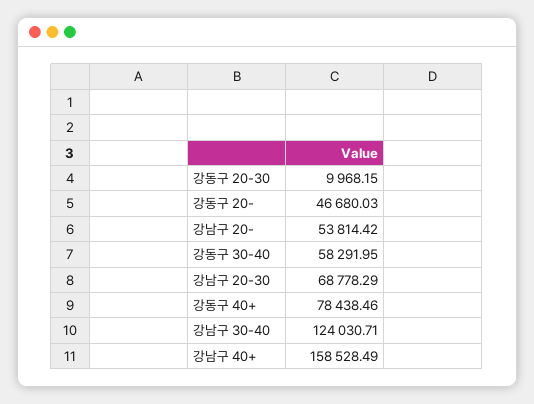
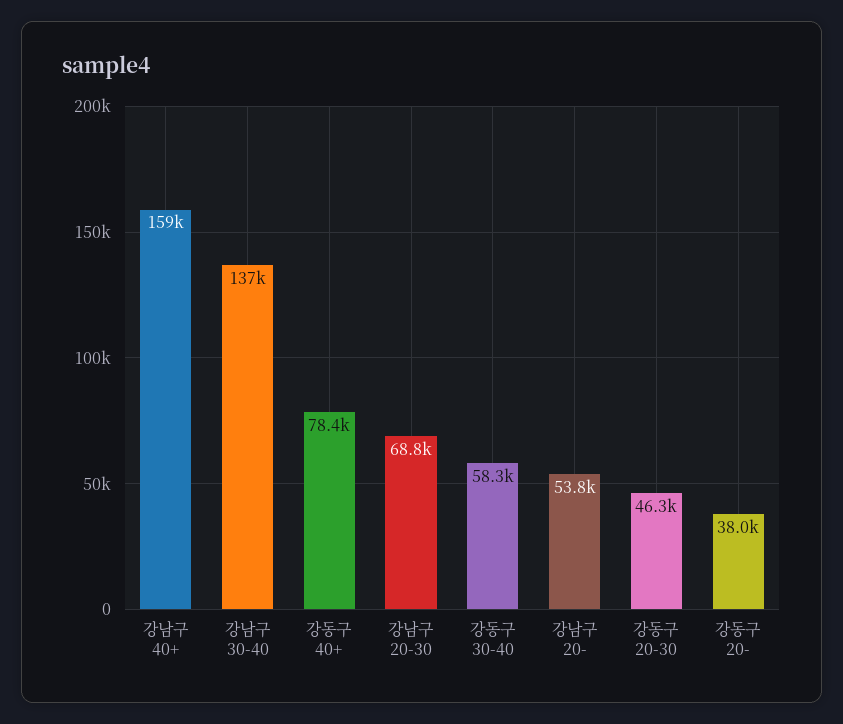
강동구 20-30: 9968.15 -> 46300
강동구 20-: 46680.03 -> 38000
강남구 30-40: 124030.71 -> 137000

